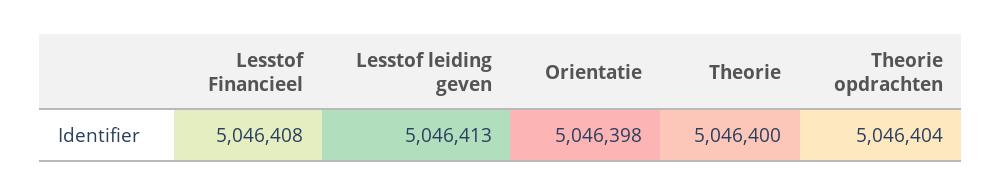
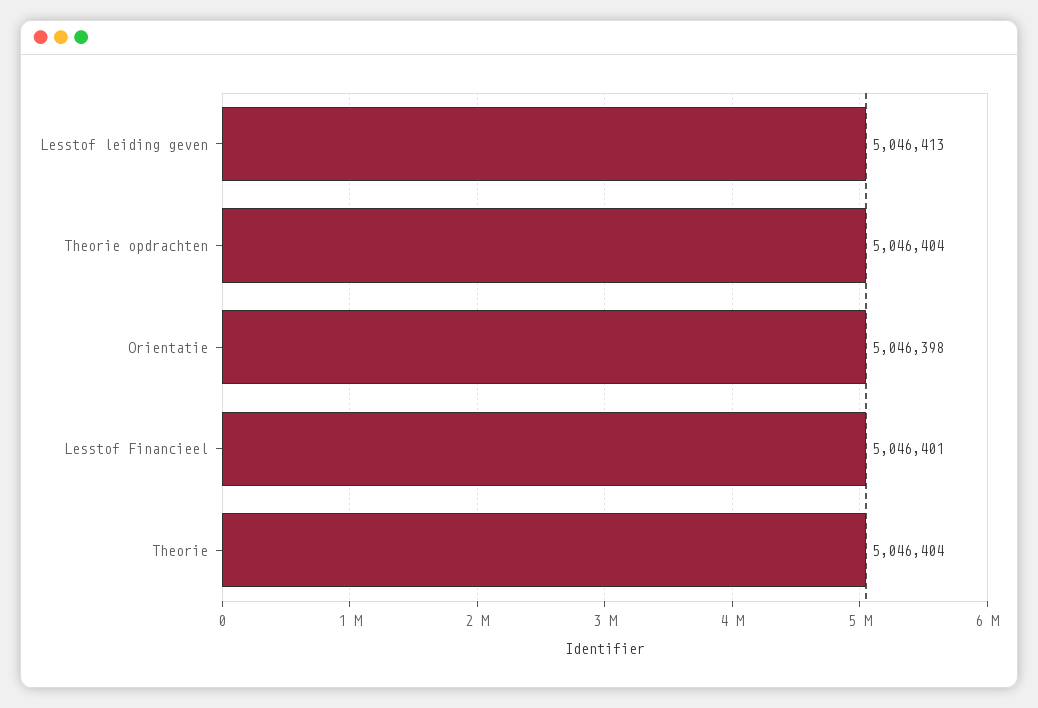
Lesstof Financieel: 5046408 -> 5046401
Theorie: 5046400 -> 5046404

